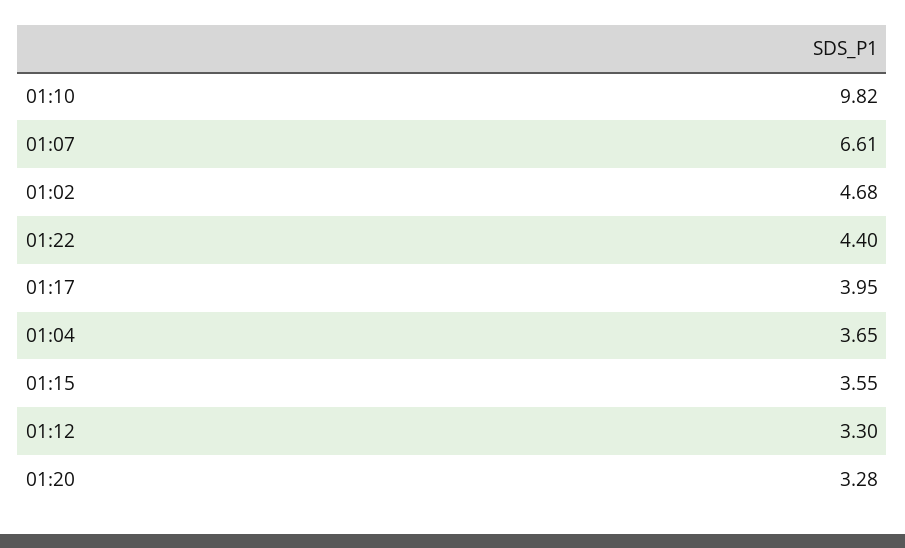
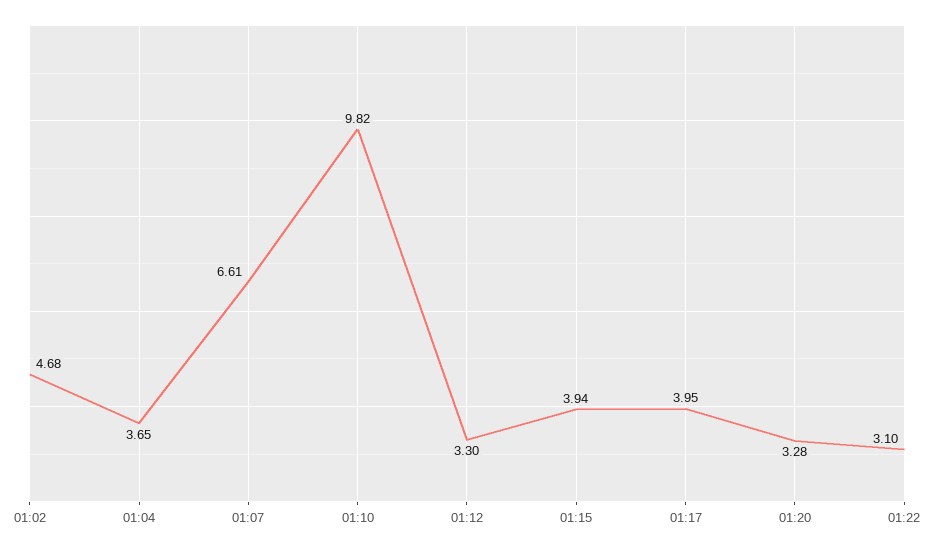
01:22: 4.4 -> 3.1
01:15: 3.55 -> 3.94

